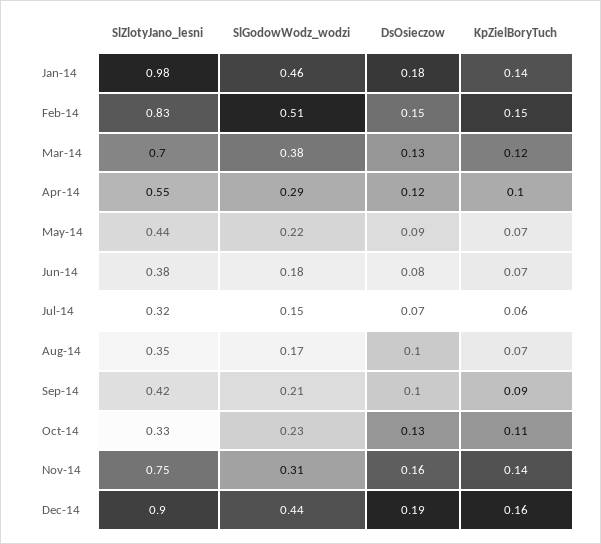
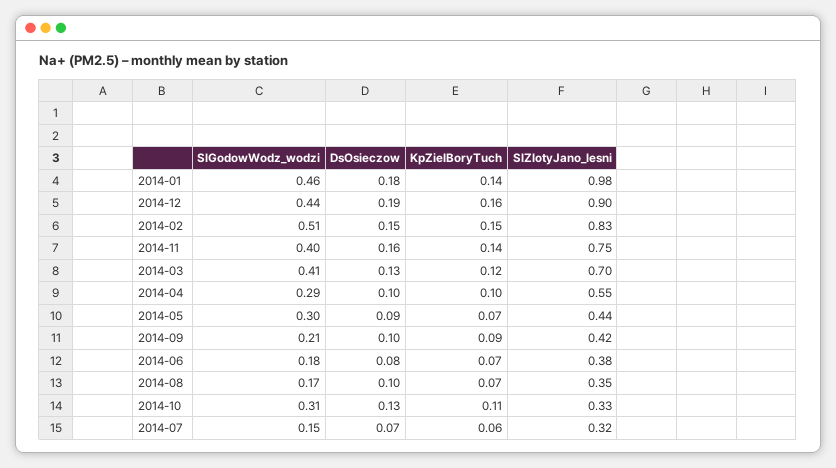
SlGodowWodz_wodzi, Mar-14: 0.38 -> 0.41
DsOsieczow, Apr-14: 0.12 -> 0.1
SlGodowWodz_wodzi, May-14: 0.22 -> 0.3
SlGodowWodz_wodzi, Oct-14: 0.23 -> 0.31
SlGodowWodz_wodzi, Nov-14: 0.31 -> 0.4

